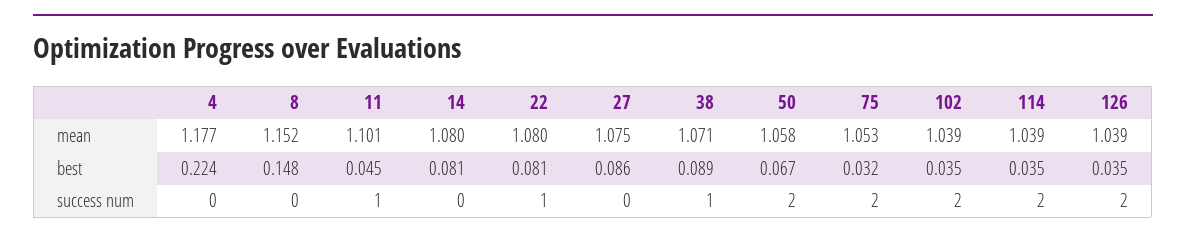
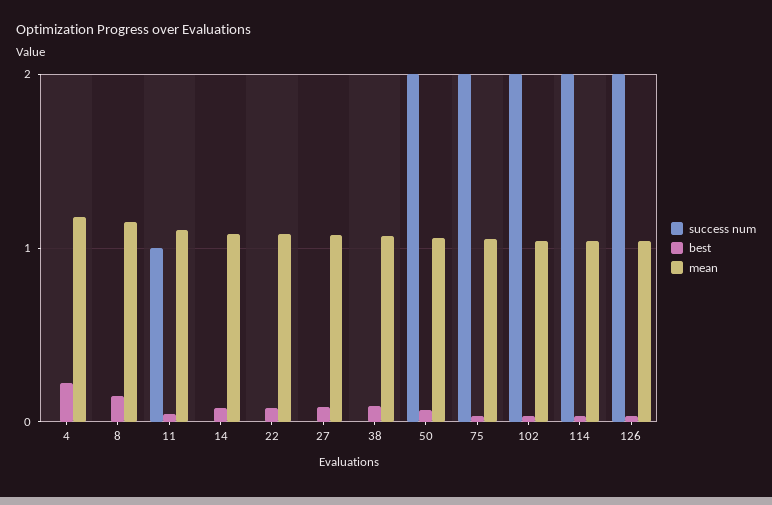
success num, 22: 1 -> 0
success num, 38: 1 -> 0

